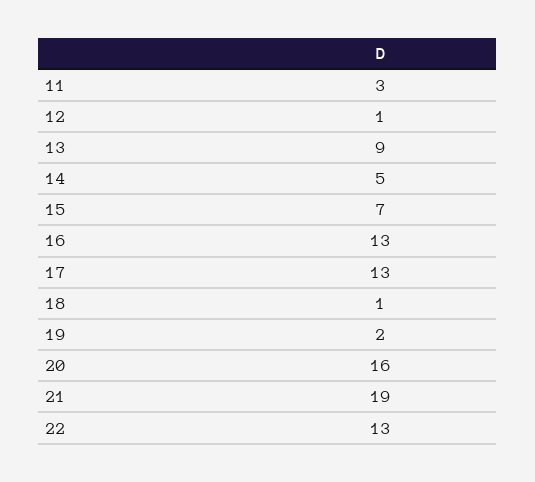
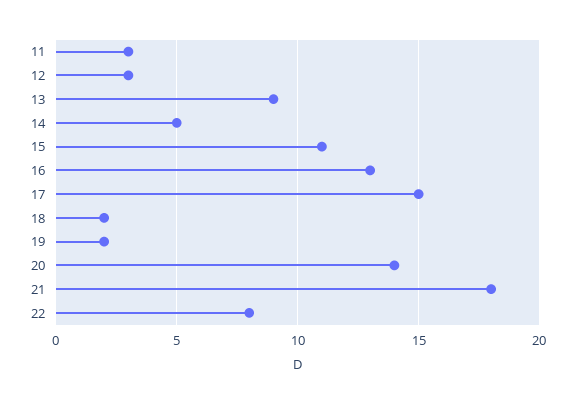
12: 1 -> 3
15: 7 -> 11
17: 13 -> 15
18: 1 -> 2
20: 16 -> 14
21: 19 -> 18
22: 13 -> 8

